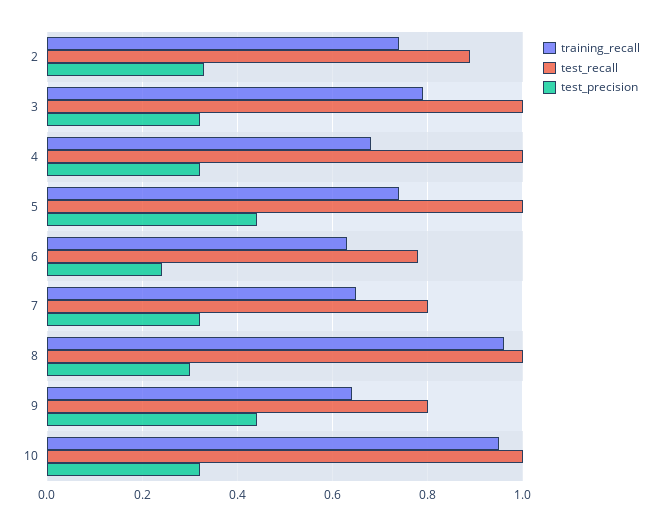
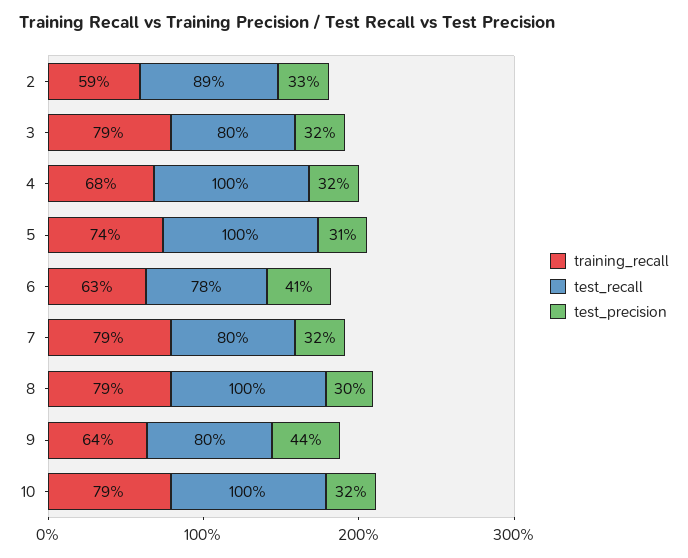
training_recall, 2: 0.75 -> 0.59
test_recall, 3: 1 -> 0.8
test_precision, 5: 0.45 -> 0.31
test_precision, 6: 0.25 -> 0.41
training_recall, 7: 0.65 -> 0.79
training_recall, 8: 0.95 -> 0.79
training_recall, 10: 0.95 -> 0.79

